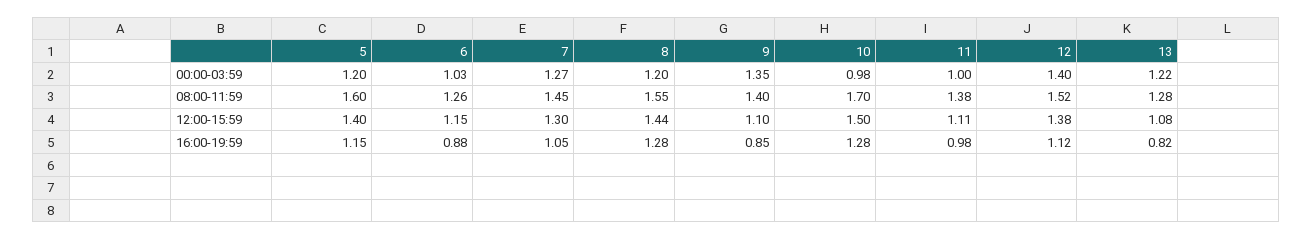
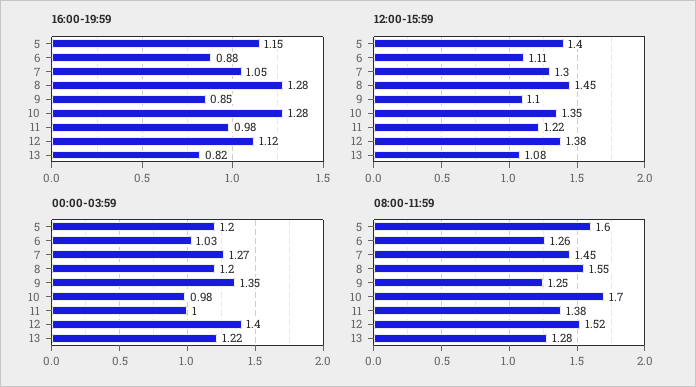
08:00-11:59, 9: 1.4 -> 1.25
12:00-15:59, 6: 1.15 -> 1.11
12:00-15:59, 8: 1.44 -> 1.45
12:00-15:59, 10: 1.5 -> 1.35
12:00-15:59, 11: 1.11 -> 1.22

